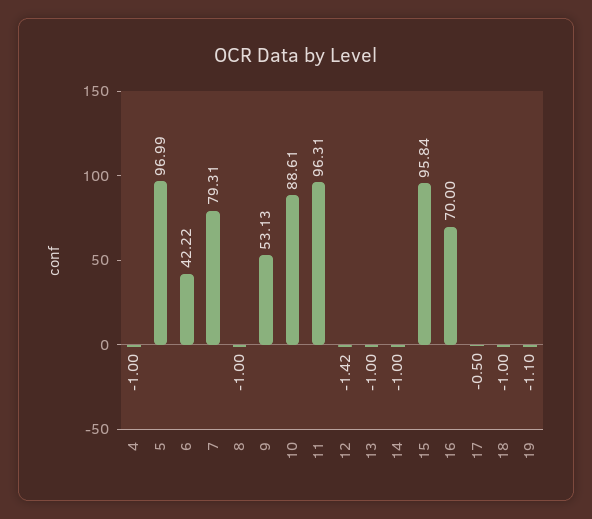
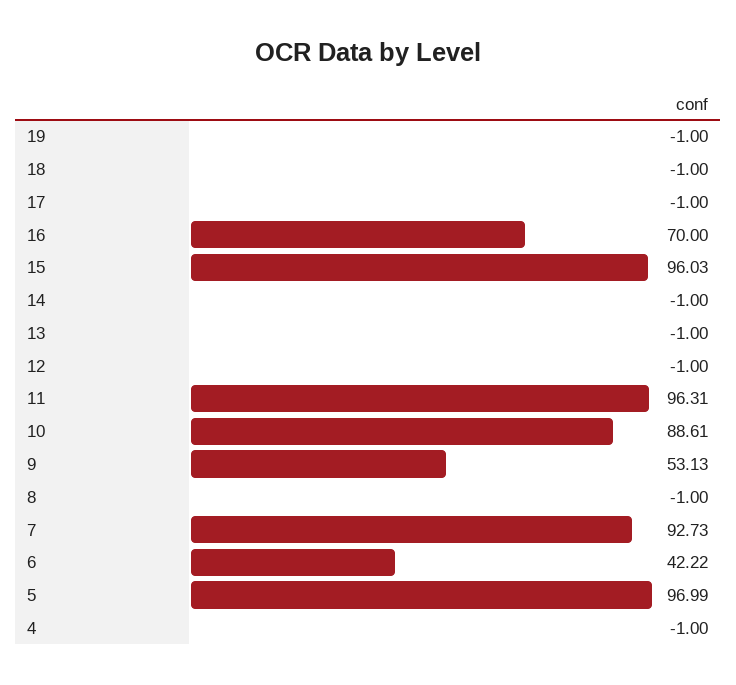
7: 79.31 -> 92.73
12: -1.42 -> -1
15: 95.84 -> 96.03
17: -0.5 -> -1
19: -1.1 -> -1

